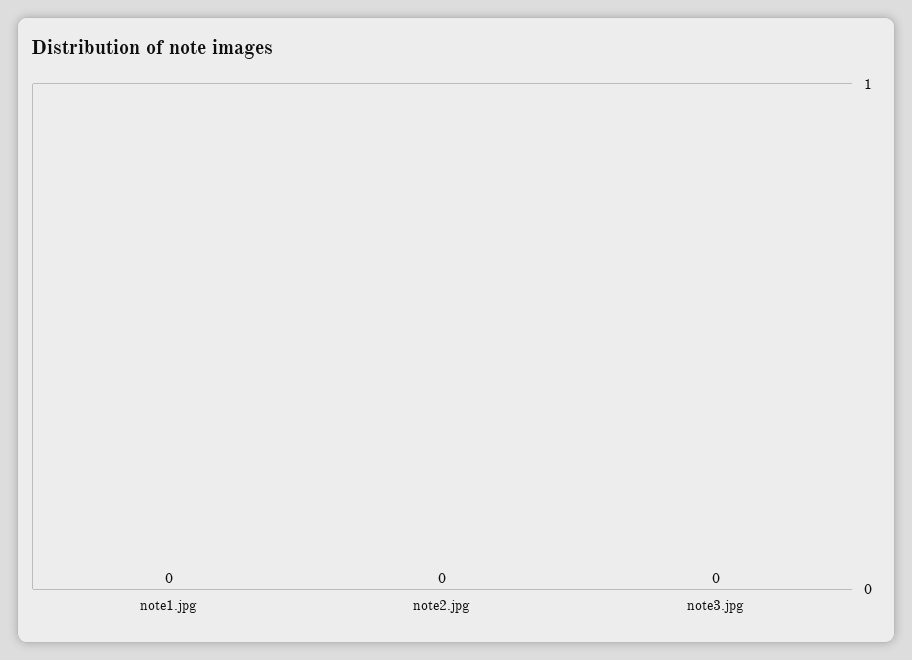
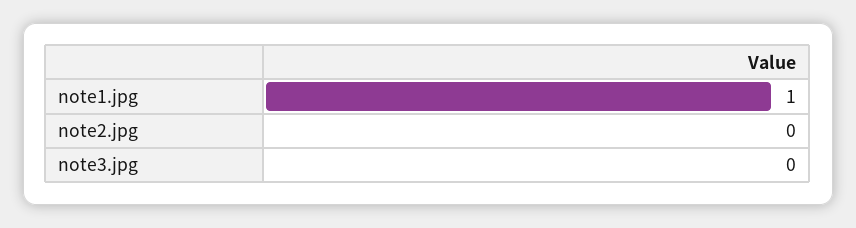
note1.jpg: 0 -> 1

